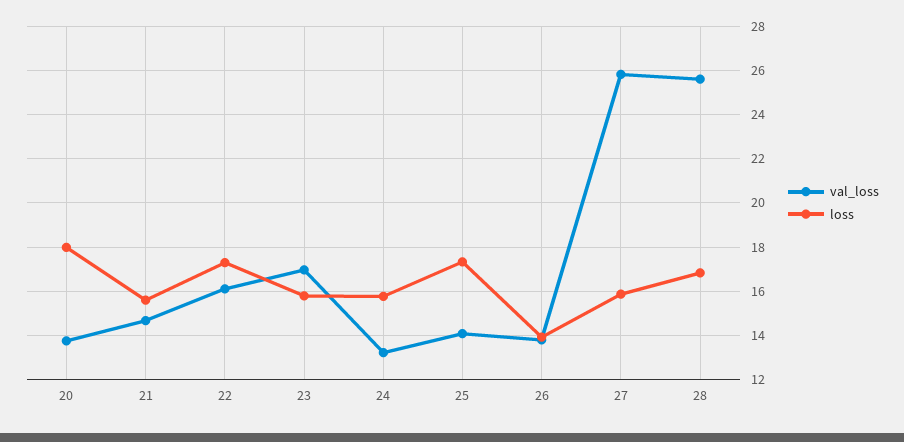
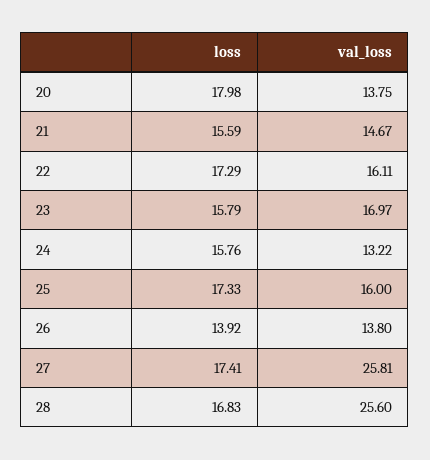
val_loss, 25: 14 -> 16
loss, 27: 16 -> 17.41

